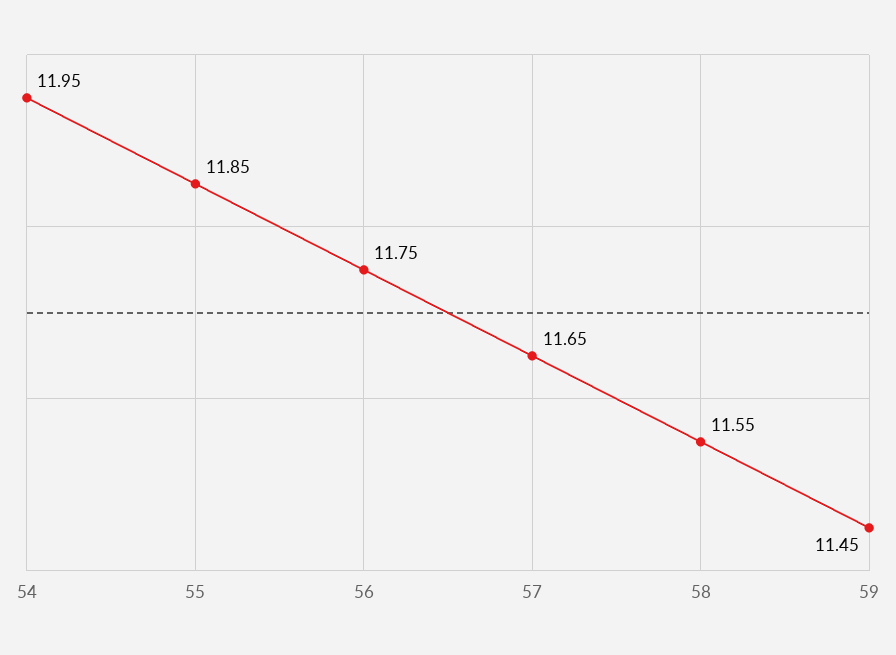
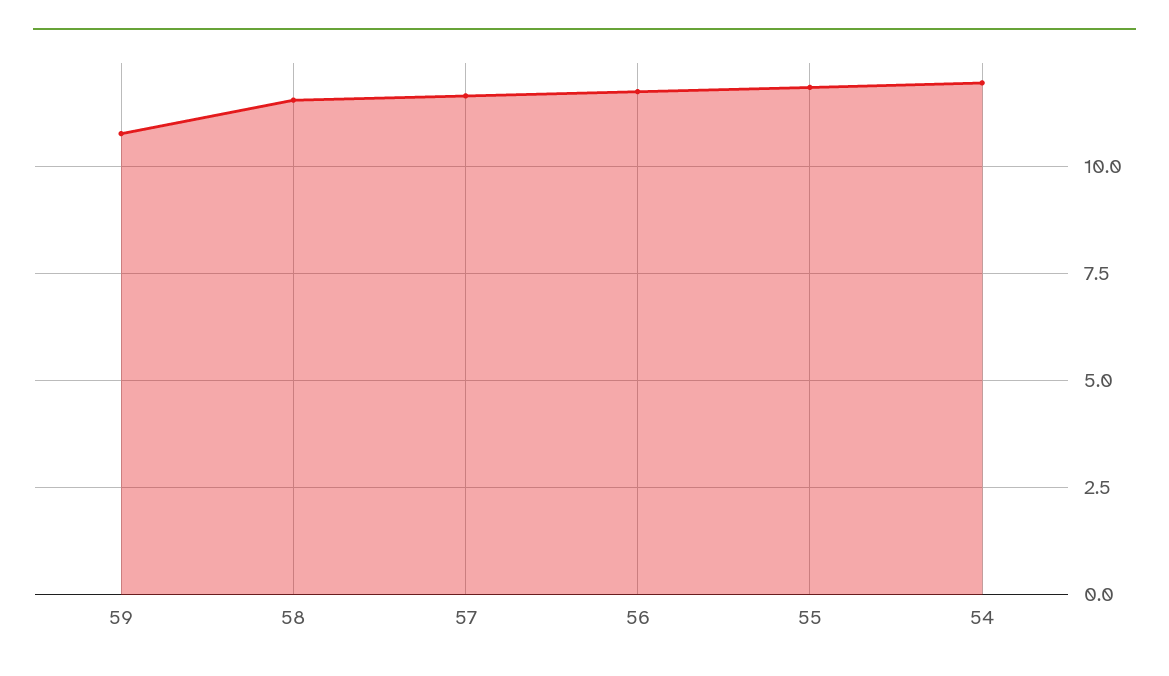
59: 11.45 -> 10.75

